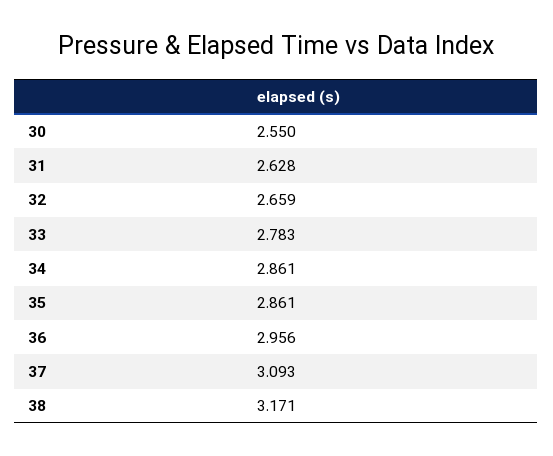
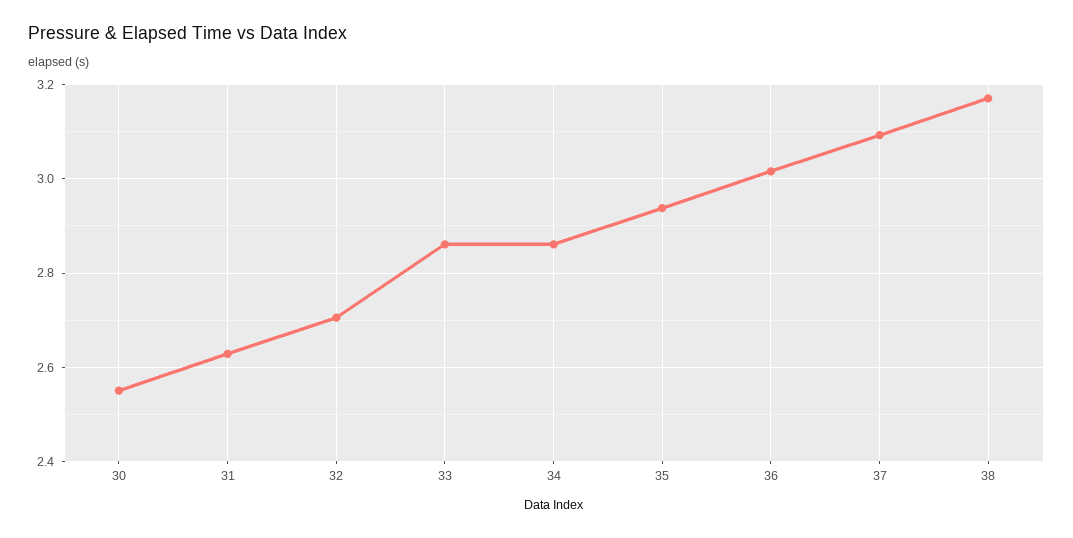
32: 2.659 -> 2.7
33: 2.783 -> 2.86
35: 2.861 -> 2.94
36: 2.956 -> 3.02

